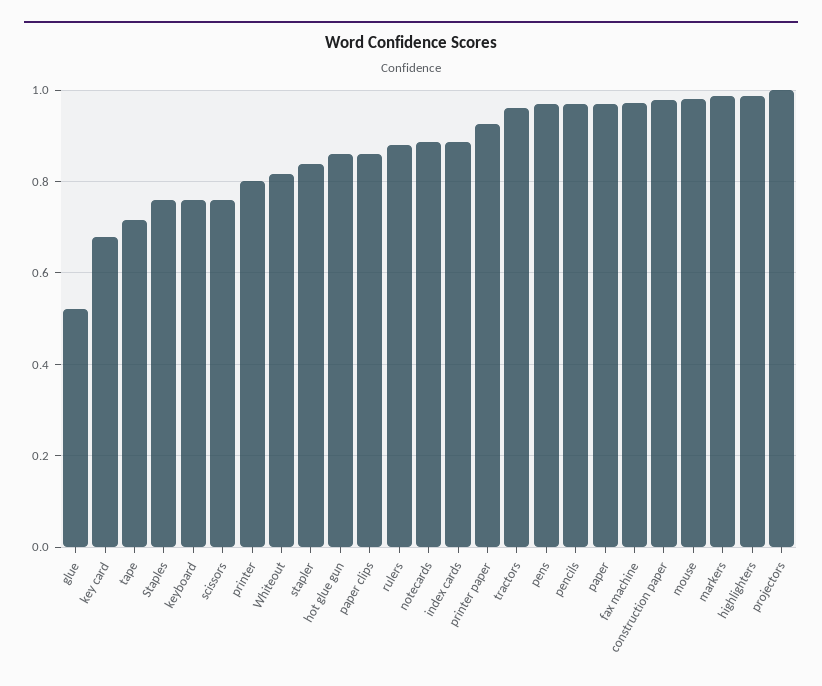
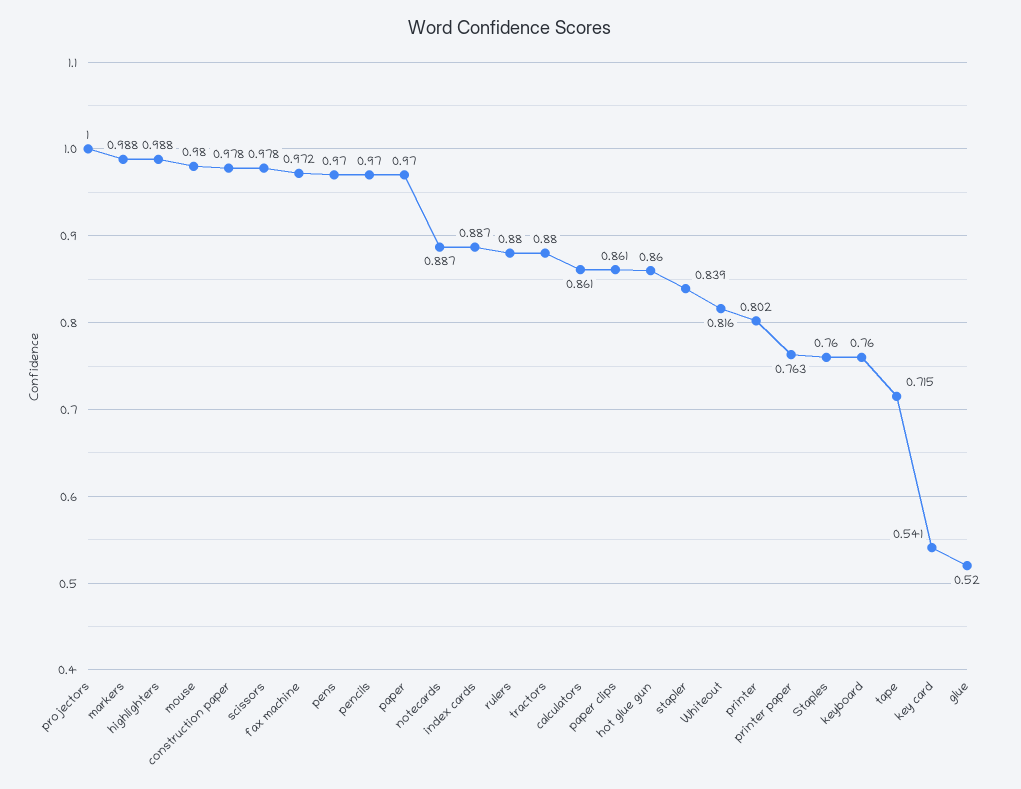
key card: 0.68 -> 0.541
scissors: 0.76 -> 0.978
printer paper: 0.92 -> 0.763
tractors: 0.96 -> 0.88
calculators: none -> 0.861

